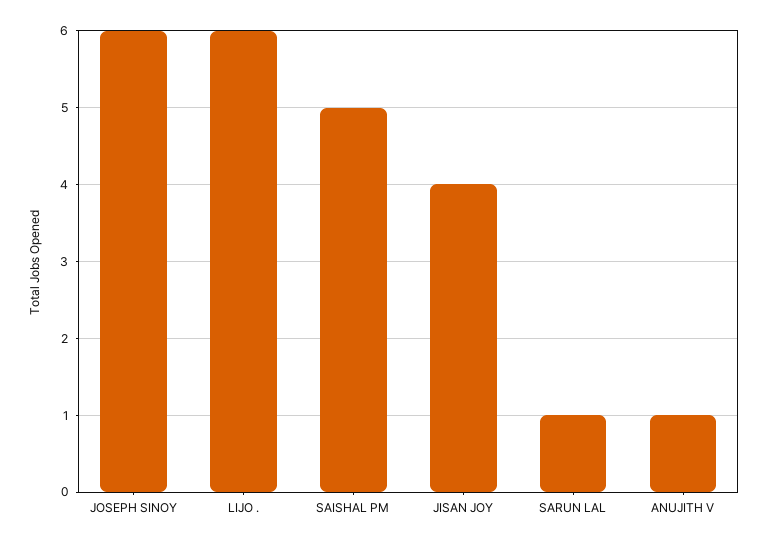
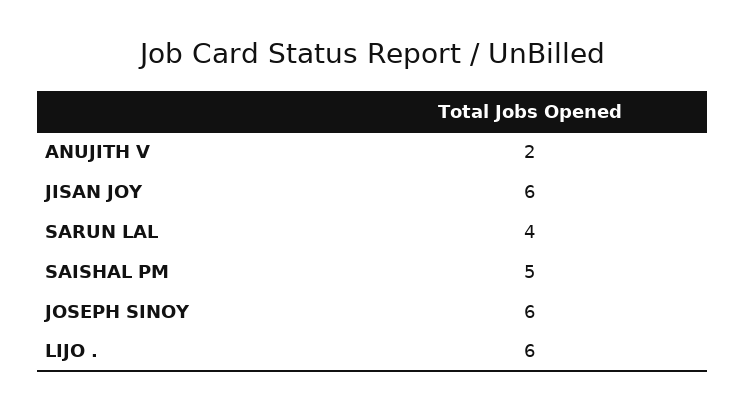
JISAN JOY: 4 -> 6
SARUN LAL: 1 -> 4
ANUJITH V: 1 -> 2

